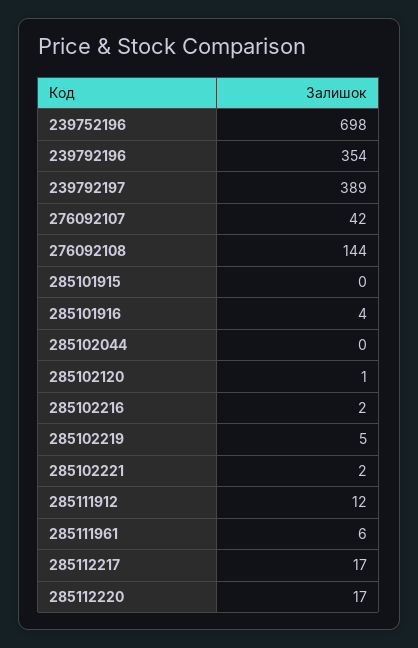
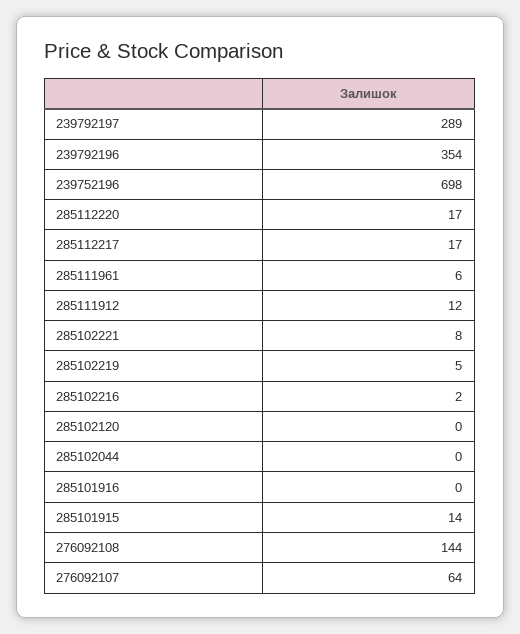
239792197: 389 -> 289
276092107: 42 -> 64
285101915: 0 -> 14
285101916: 4 -> 0
285102120: 1 -> 0
285102221: 2 -> 8

